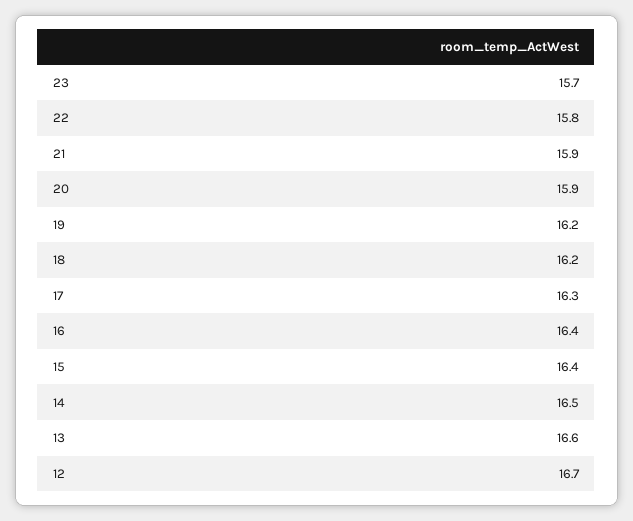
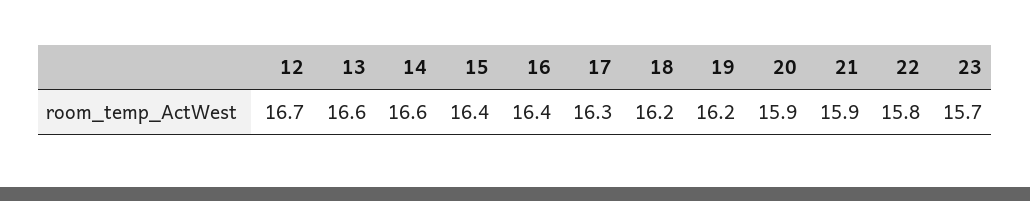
14: 16.5 -> 16.6

